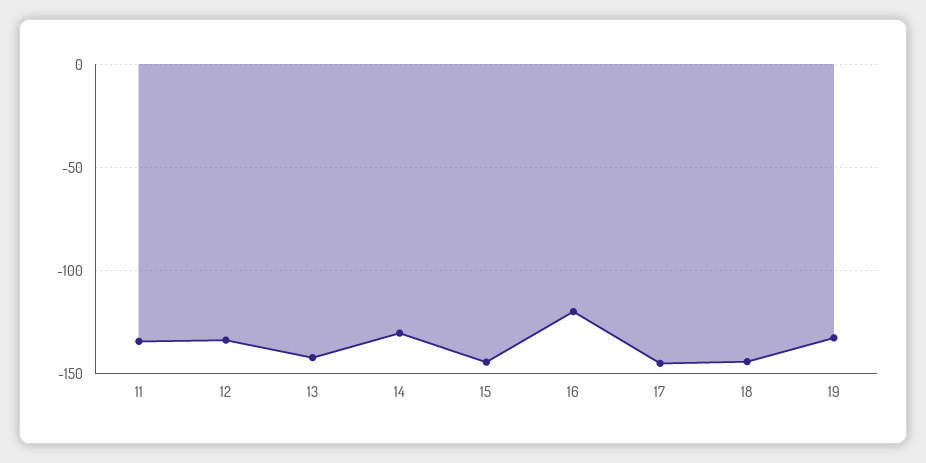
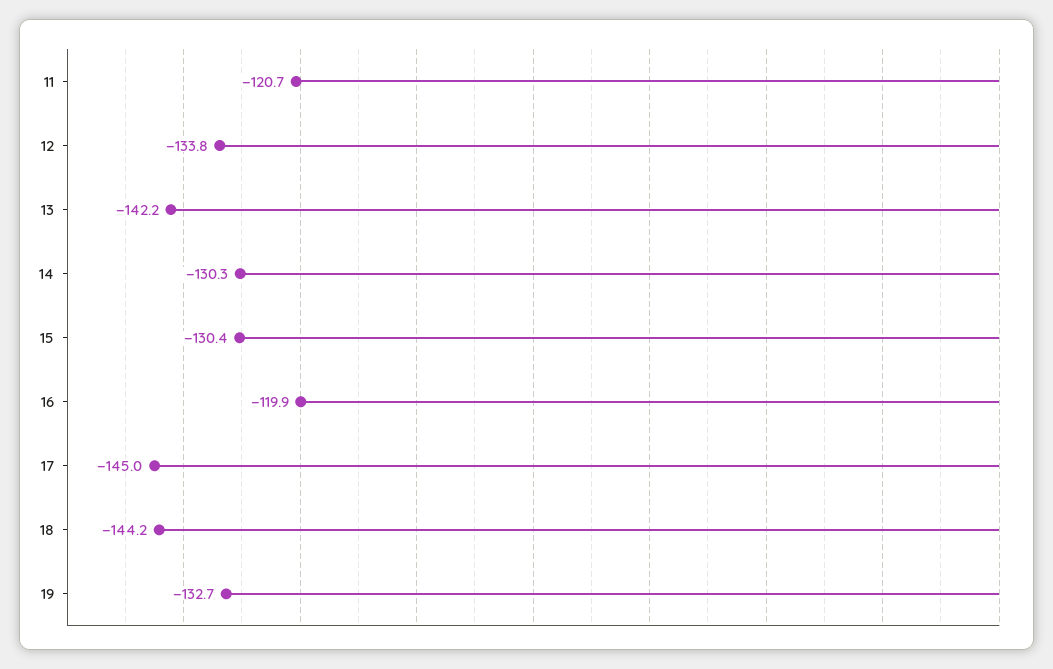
11: -135 -> -120.7
15: -145 -> -130.4

